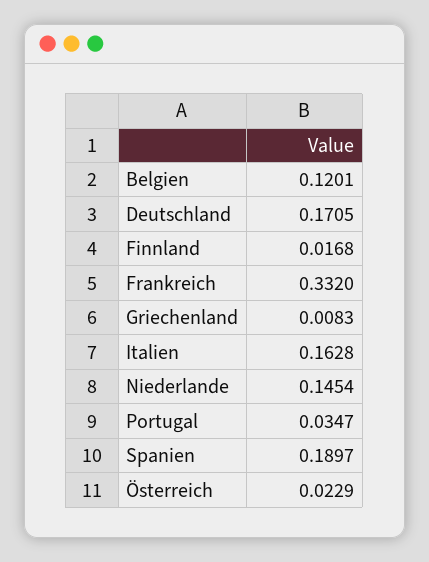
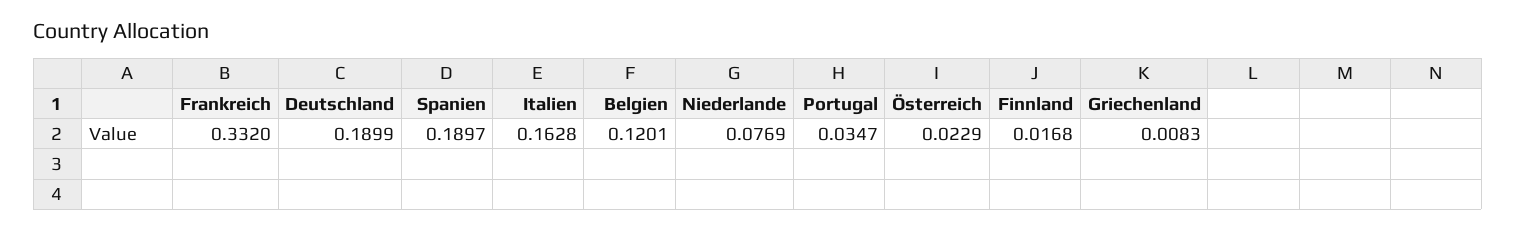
Deutschland: 0.1705 -> 0.1899
Niederlande: 0.1454 -> 0.0769

